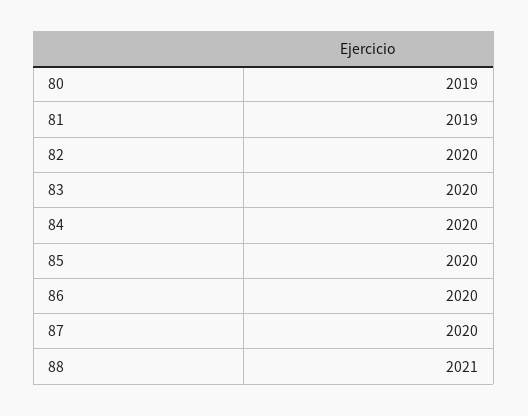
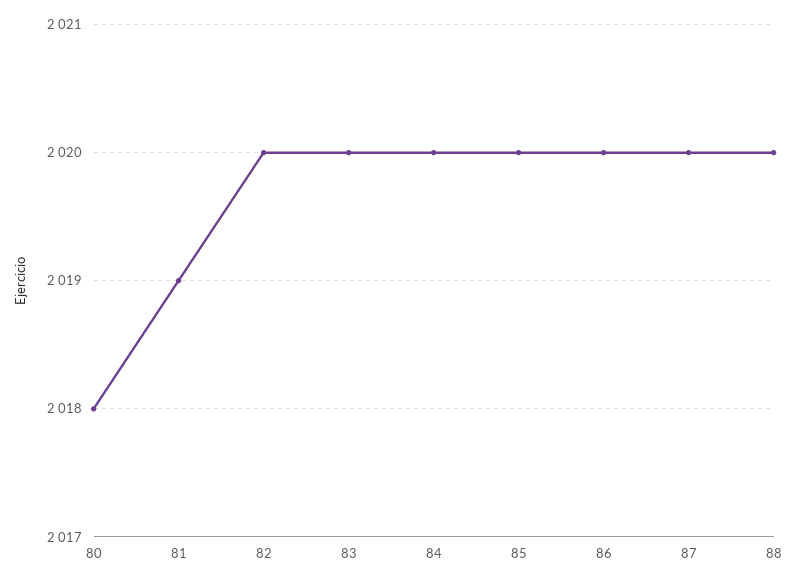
80: 2019 -> 2018
88: 2021 -> 2020

